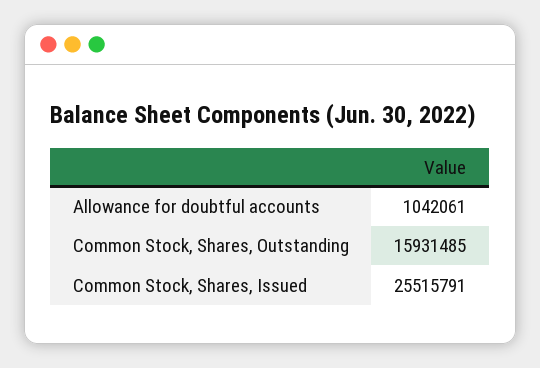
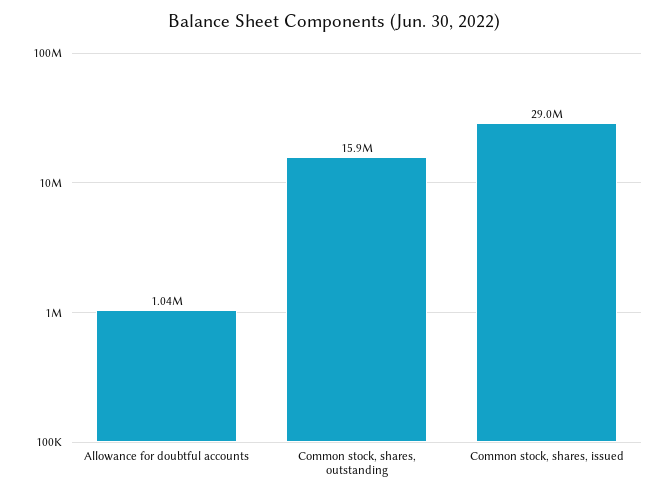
Common Stock, Shares, Issued: 25515791 -> 29000000

